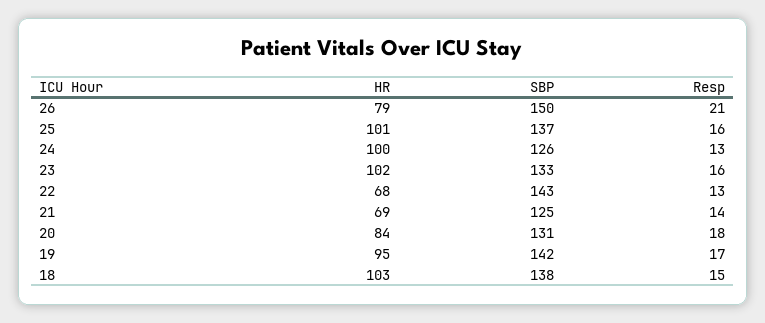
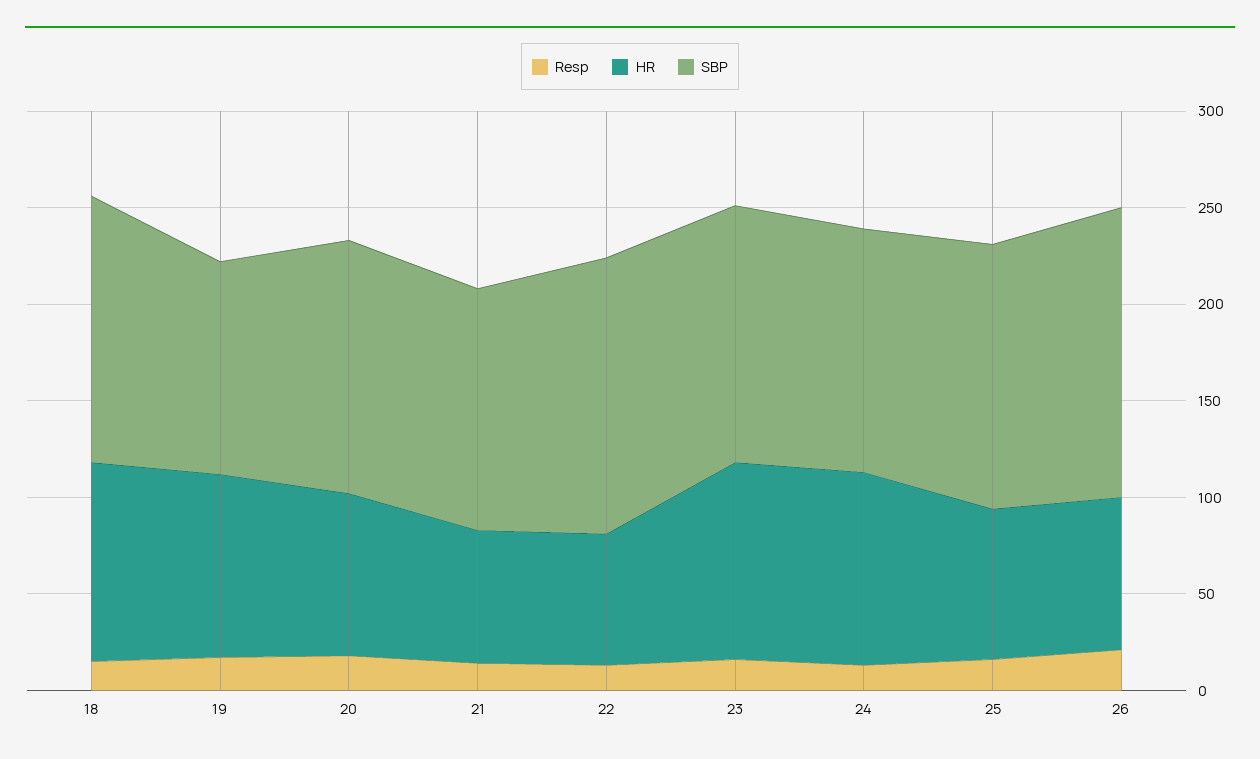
HR, 25: 101 -> 80
SBP, 19: 142 -> 110

